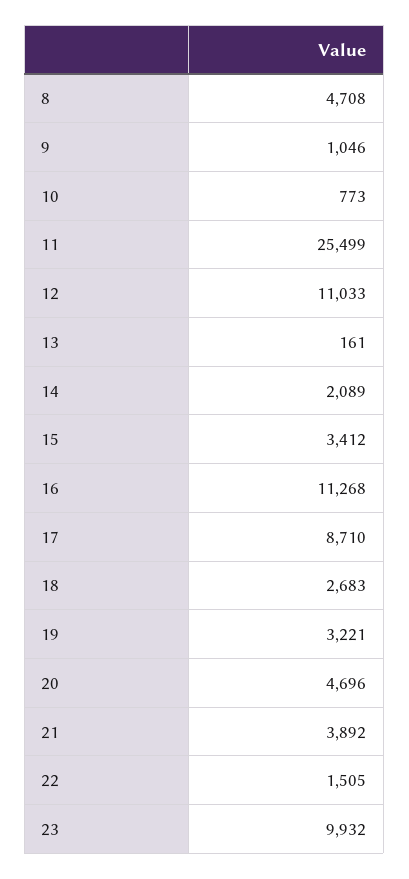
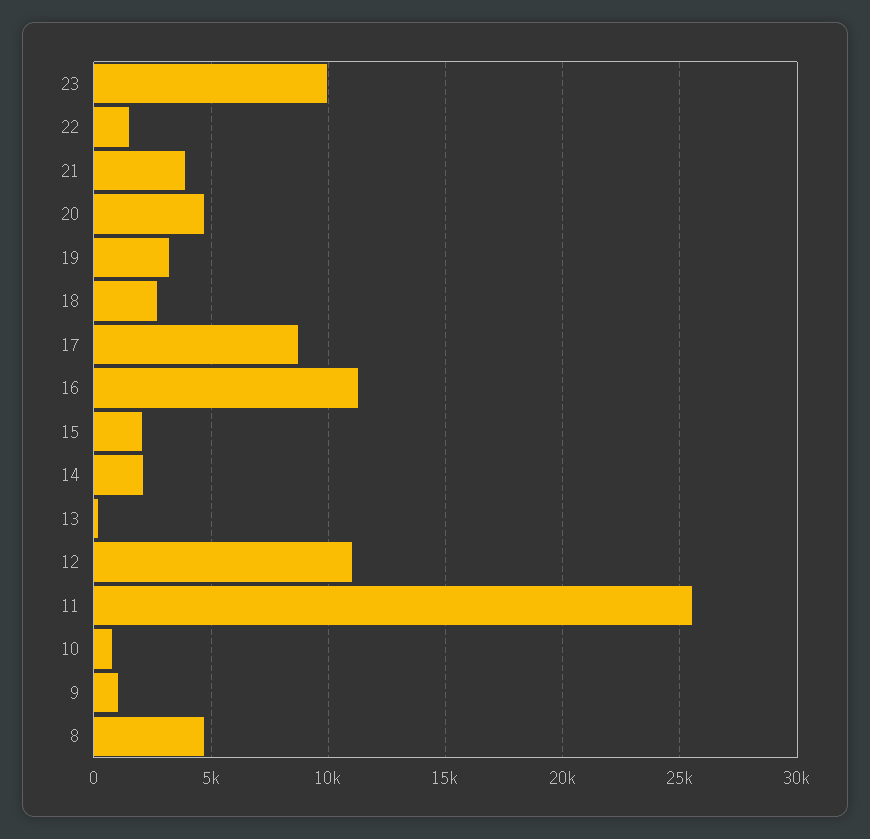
15: 3412 -> 2000

